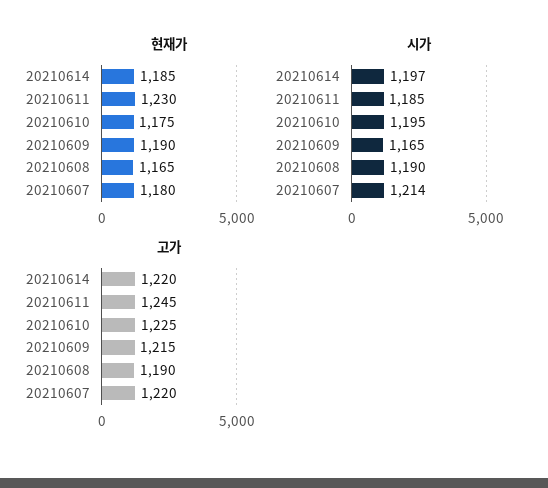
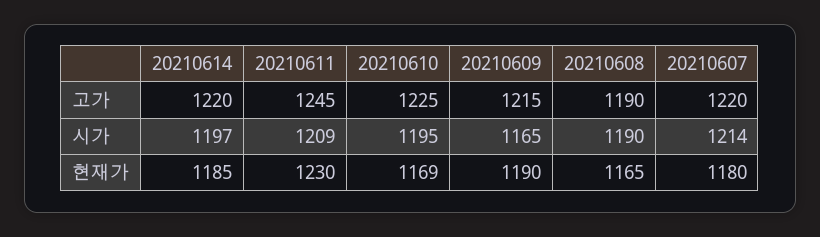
현재가, 20210610: 1175 -> 1169
시가, 20210611: 1185 -> 1209

